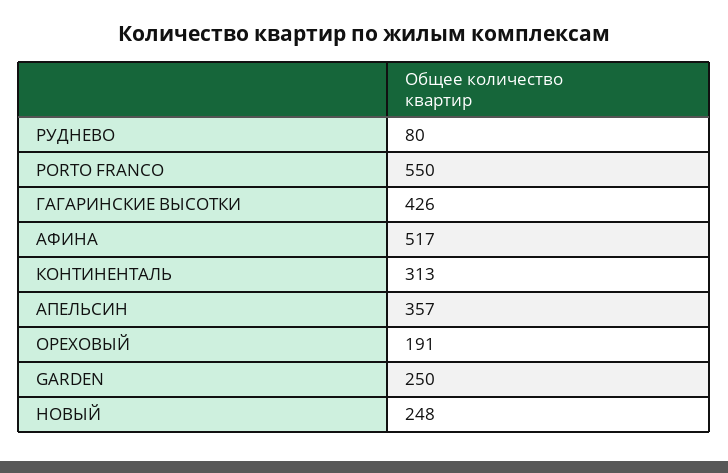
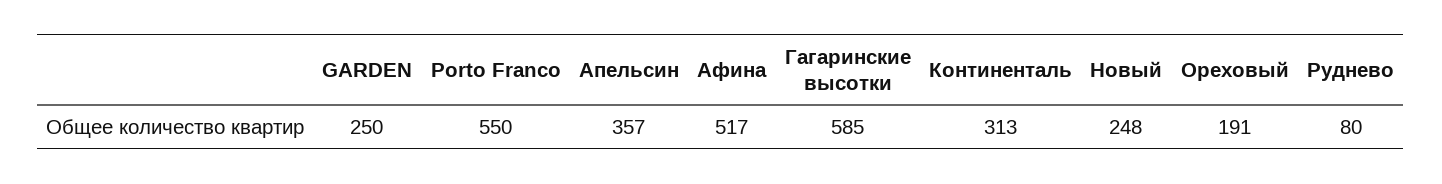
ГАГАРИНСКИЕ ВЫСОТКИ: 426 -> 585

